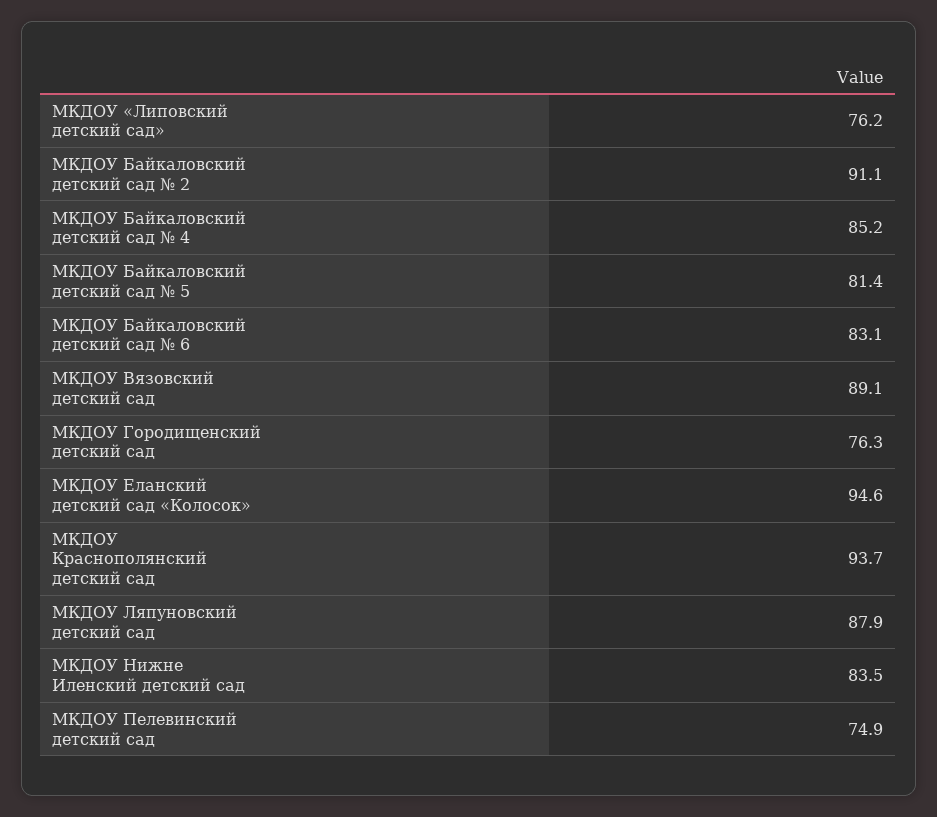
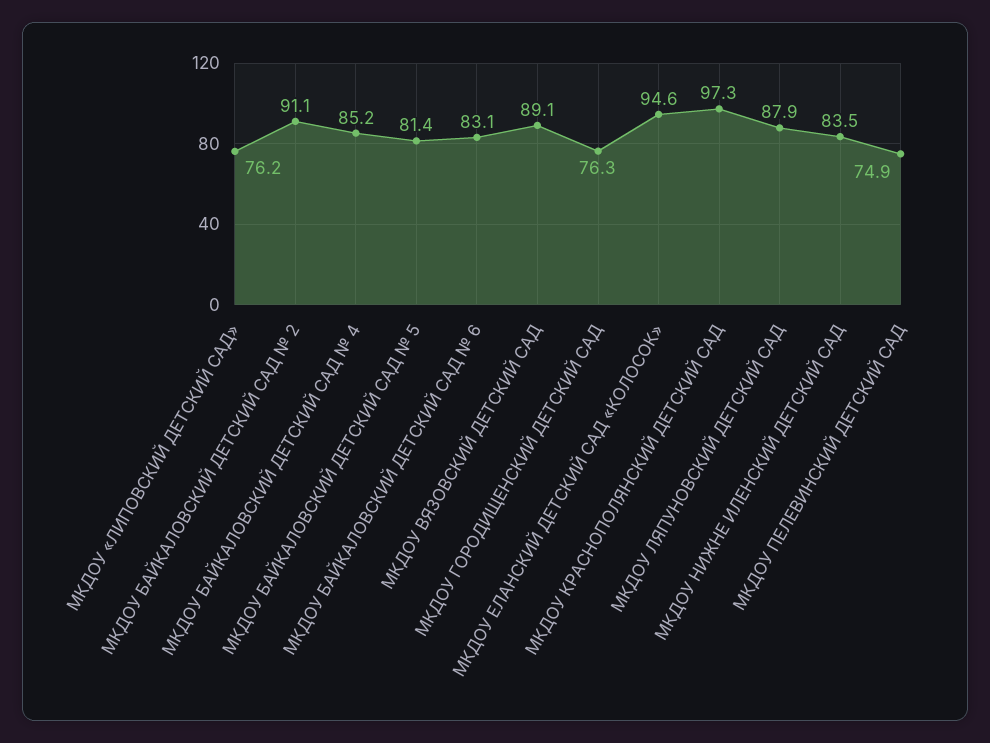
МКДОУ Краснополянский детский сад: 93.7 -> 97.3

